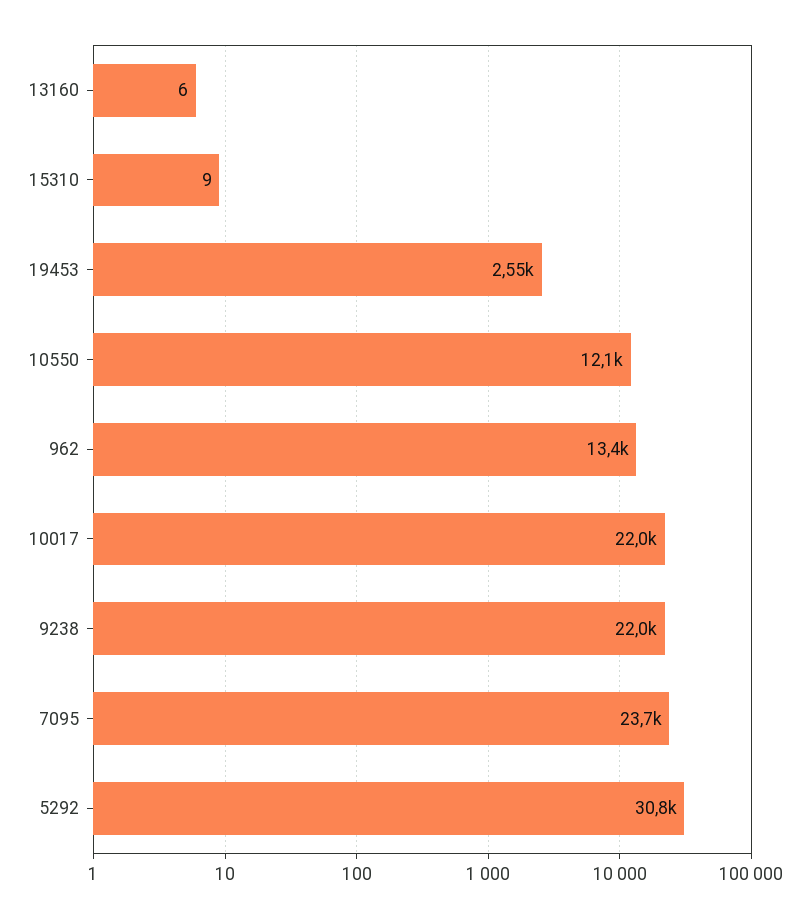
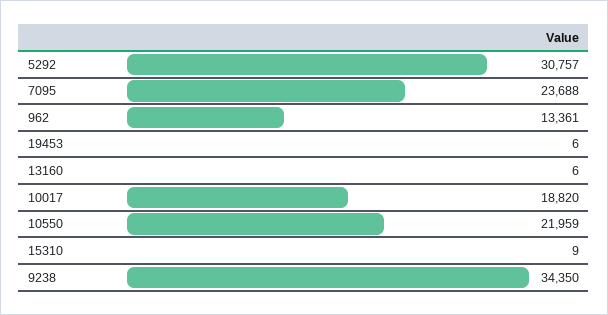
19453: 2550 -> 6
10550: 12100 -> 21959
10017: 22000 -> 18820
9238: 22000 -> 34350

